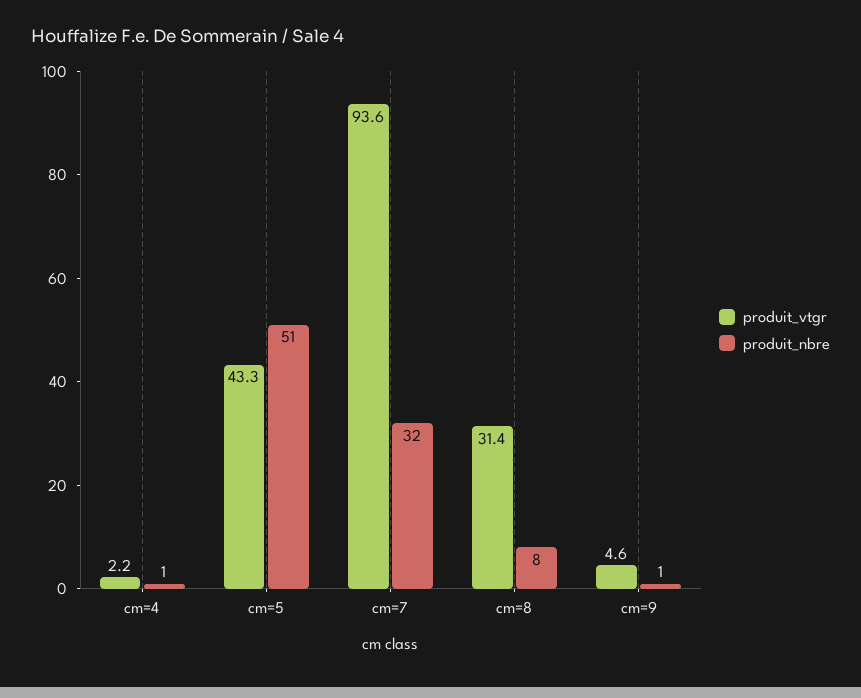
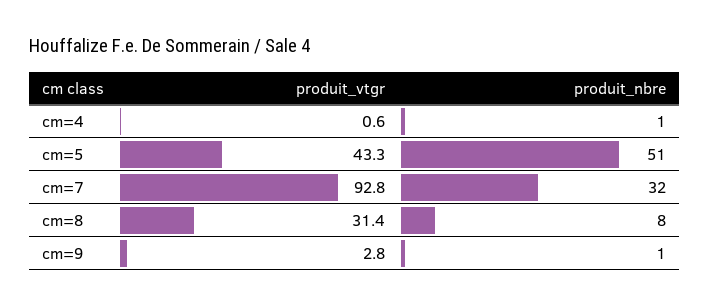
produit_vtgr, cm=4: 2.2 -> 0.6
produit_vtgr, cm=7: 93.6 -> 92.8
produit_vtgr, cm=9: 4.6 -> 2.8

